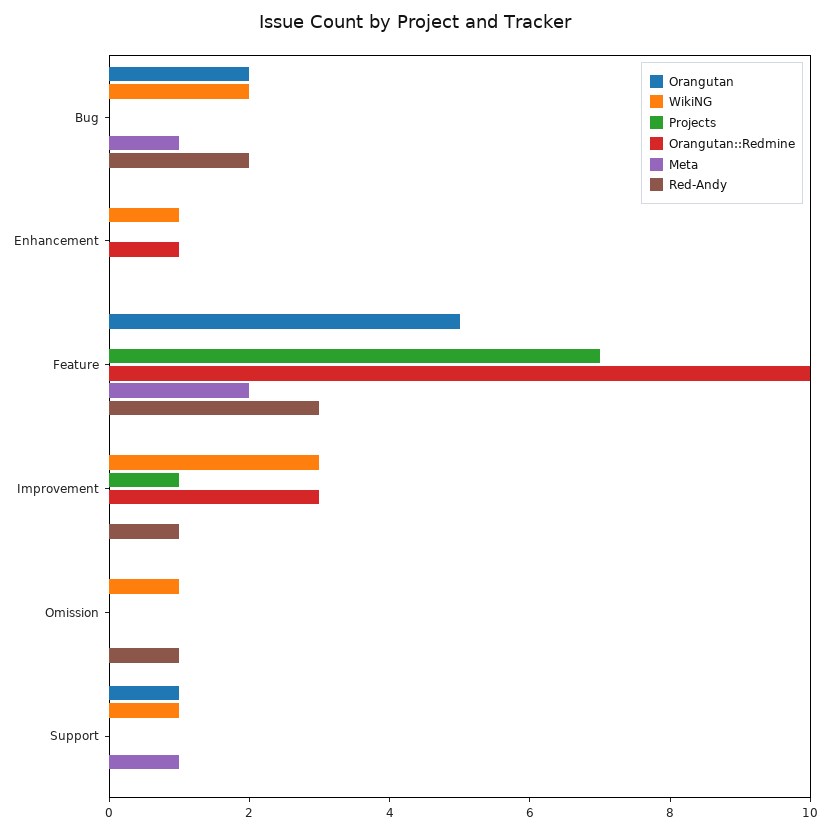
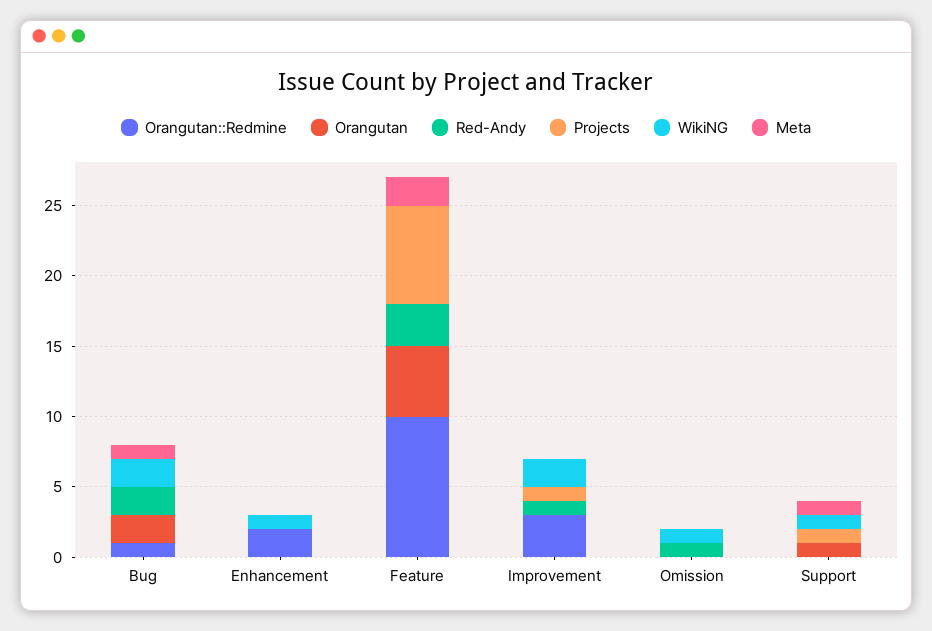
Orangutan::Redmine, Bug: 0 -> 1
Orangutan::Redmine, Enhancement: 1 -> 2
WikiNG, Improvement: 3 -> 2
Projects, Support: 0 -> 1

